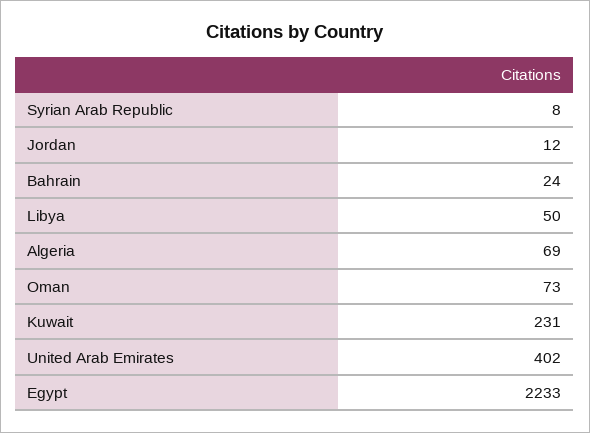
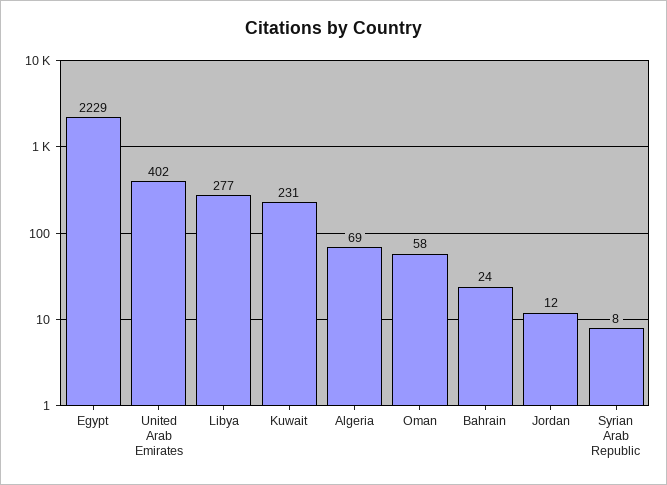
Libya: 50 -> 277
Oman: 73 -> 58
Egypt: 2233 -> 2229

